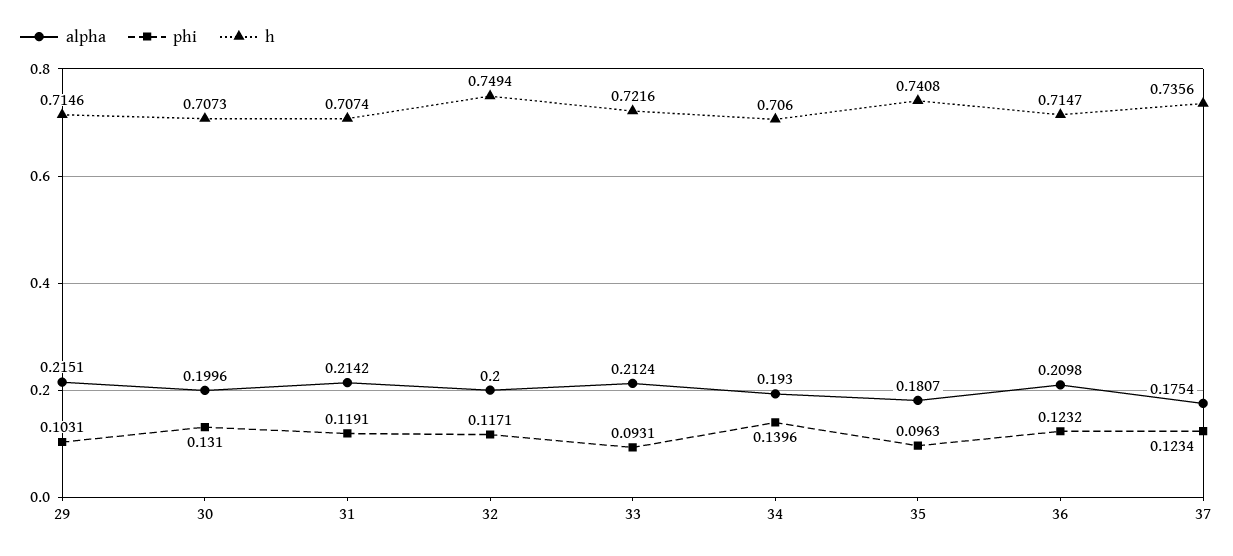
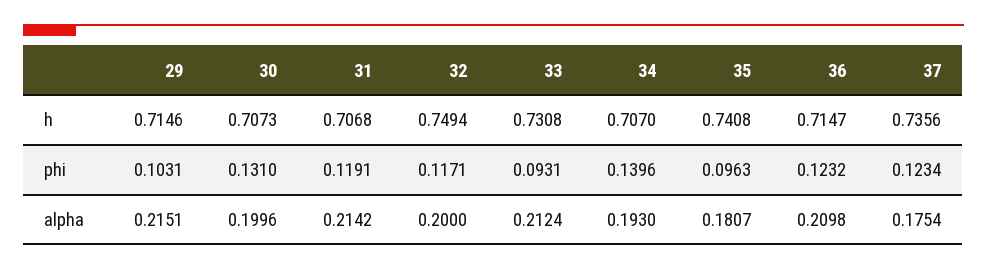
h, 31: 0.7074 -> 0.7068
h, 33: 0.7216 -> 0.7308
h, 34: 0.706 -> 0.707

